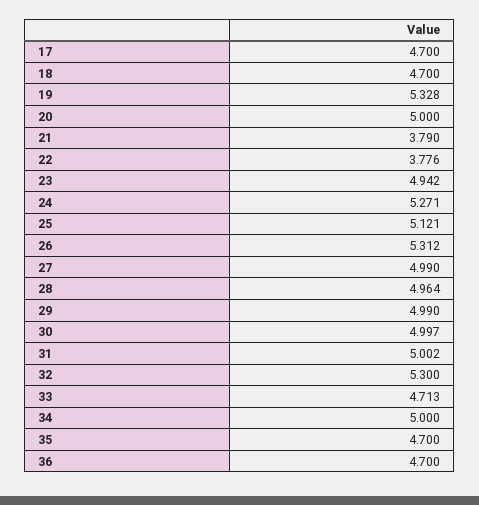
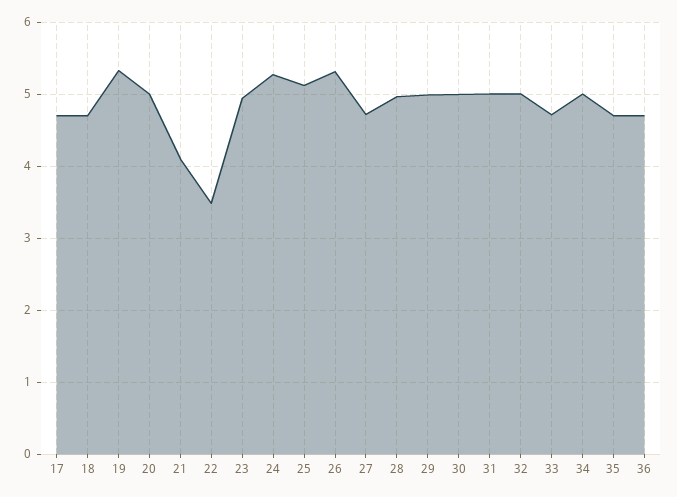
21: 3.79 -> 4.1
22: 3.776 -> 3.5
27: 4.99 -> 4.7
32: 5.3 -> 5

